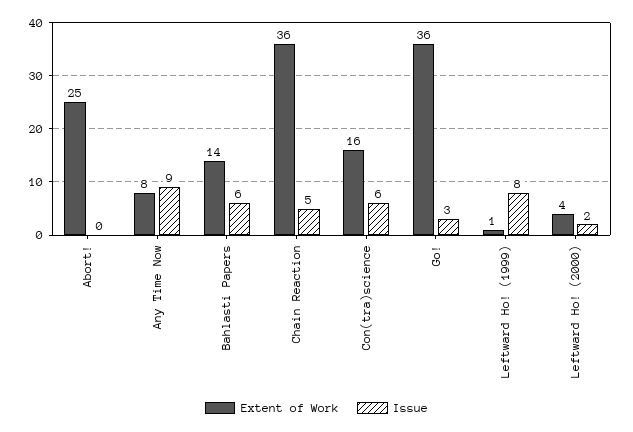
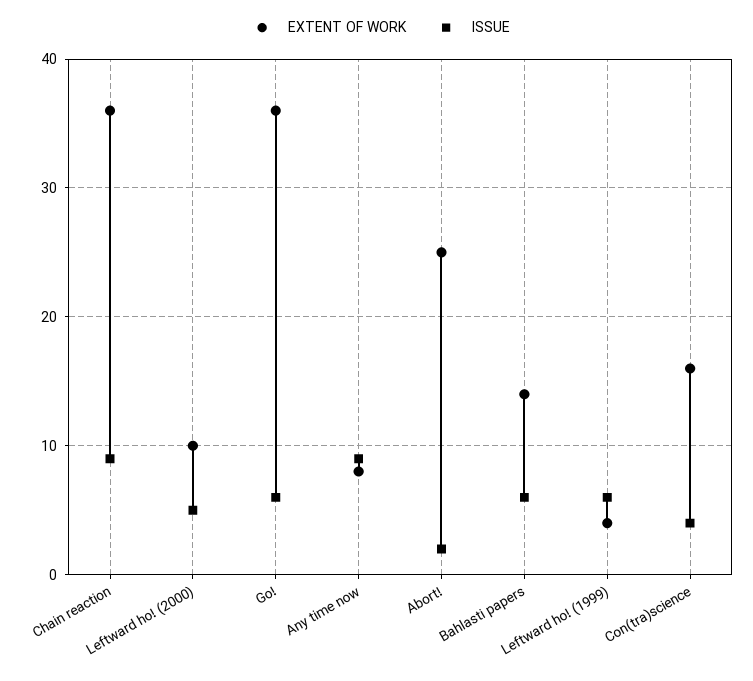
Issue, Abort!: 0 -> 2
Issue, Chain Reaction: 5 -> 9
Issue, Con(tra)science: 6 -> 4
Issue, Go!: 3 -> 6
Extent of Work, Leftward Ho! (1999): 1 -> 4
Issue, Leftward Ho! (1999): 8 -> 6
Extent of Work, Leftward Ho! (2000): 4 -> 10
Issue, Leftward Ho! (2000): 2 -> 5

